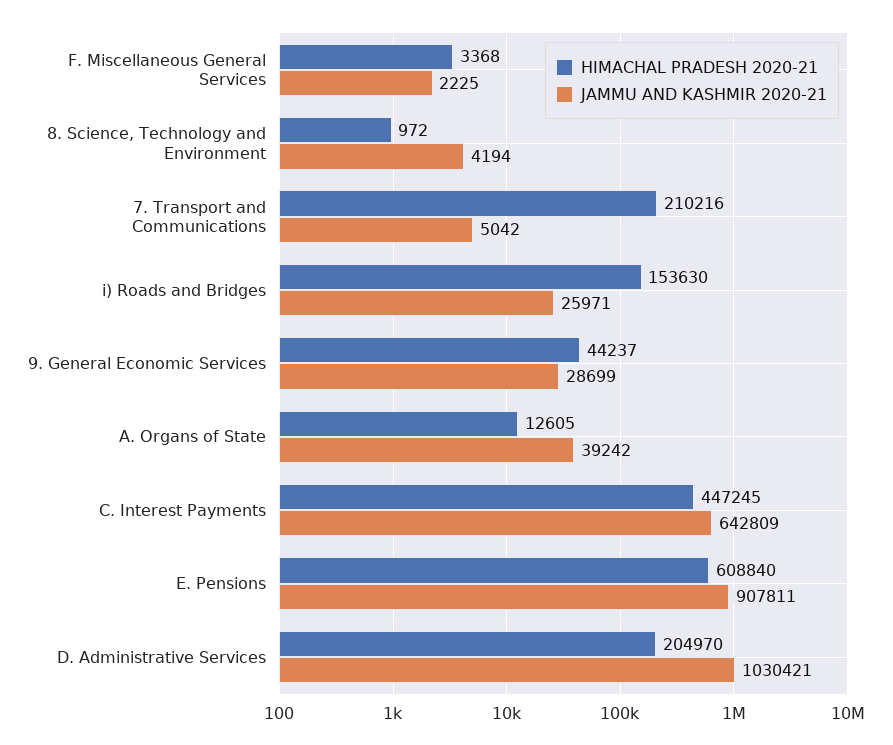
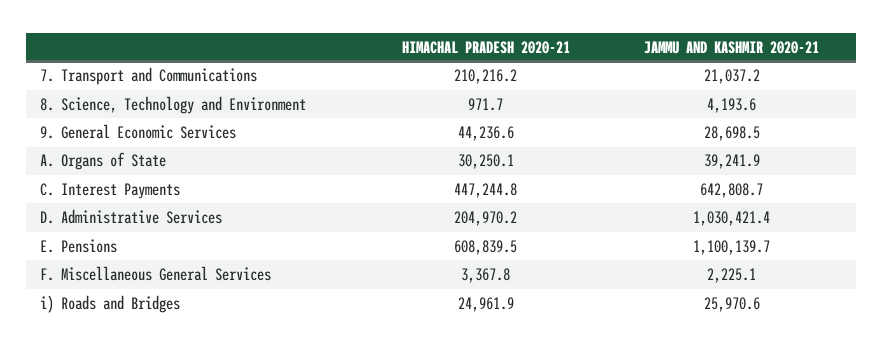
JAMMU AND KASHMIR 2020-21, 7. Transport and Communications: 5042 -> 21037.2
HIMACHAL PRADESH 2020-21, i) Roads and Bridges: 153630 -> 24961.9
HIMACHAL PRADESH 2020-21, A. Organs of State: 12605 -> 30250.1
JAMMU AND KASHMIR 2020-21, E. Pensions: 907811 -> 1100139.7

